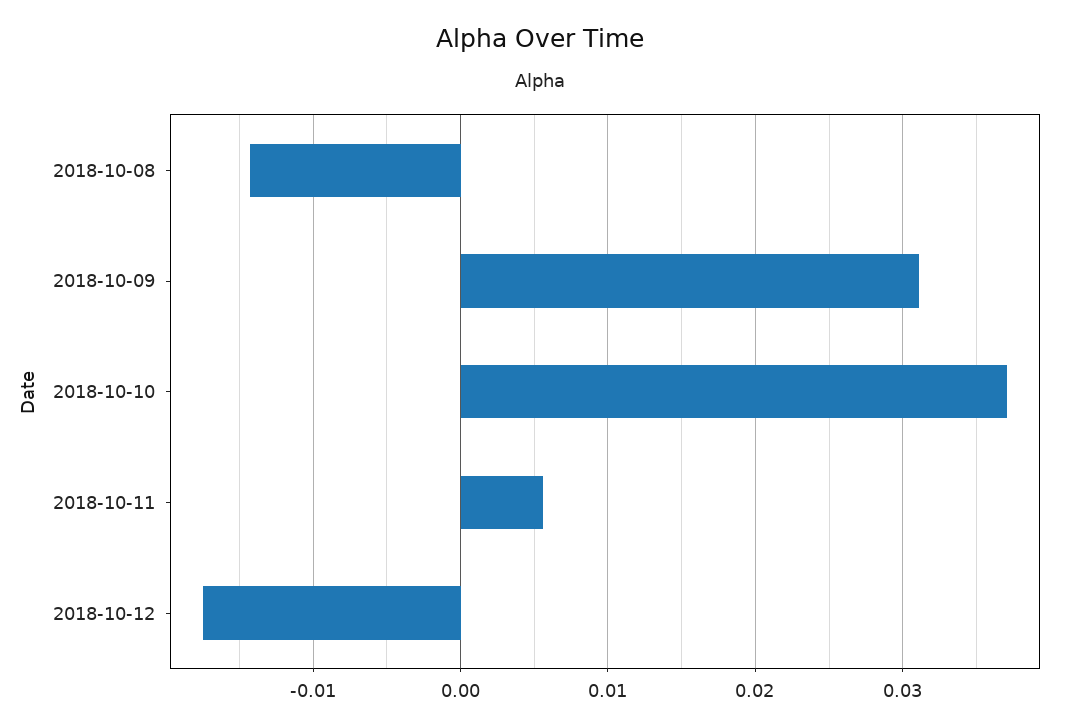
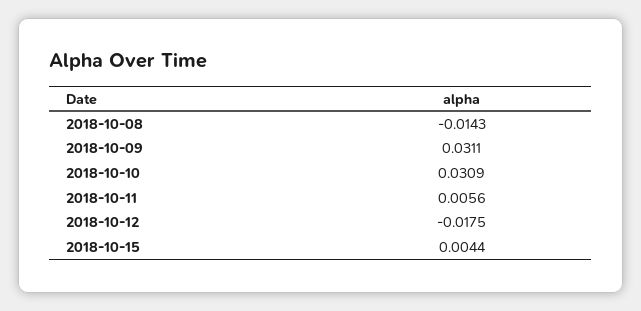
2018-10-10: 0.037 -> 0.0309
2018-10-15: none -> 0.0044

